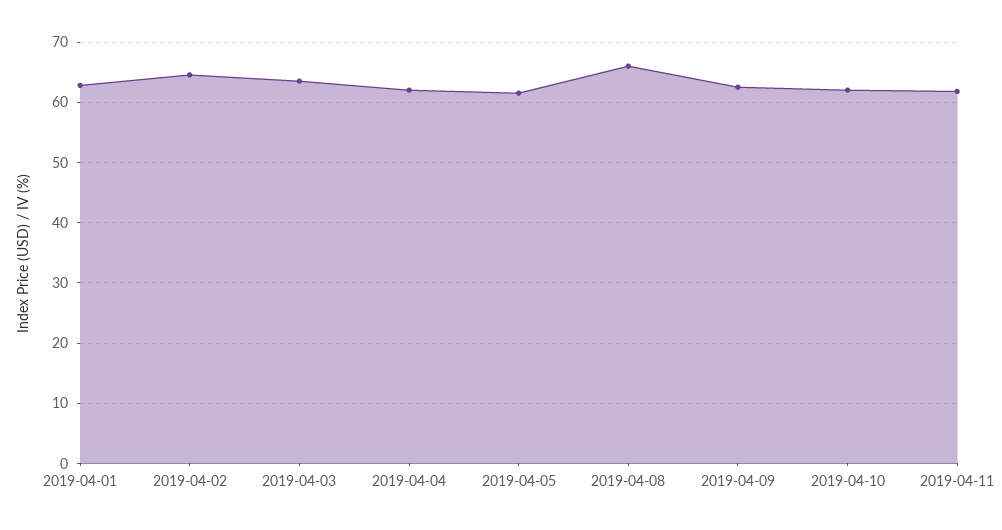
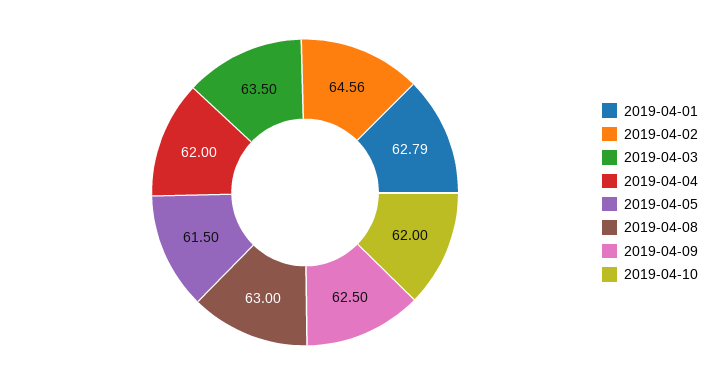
2019-04-08: 66 -> 63
2019-04-11: 62 -> none

